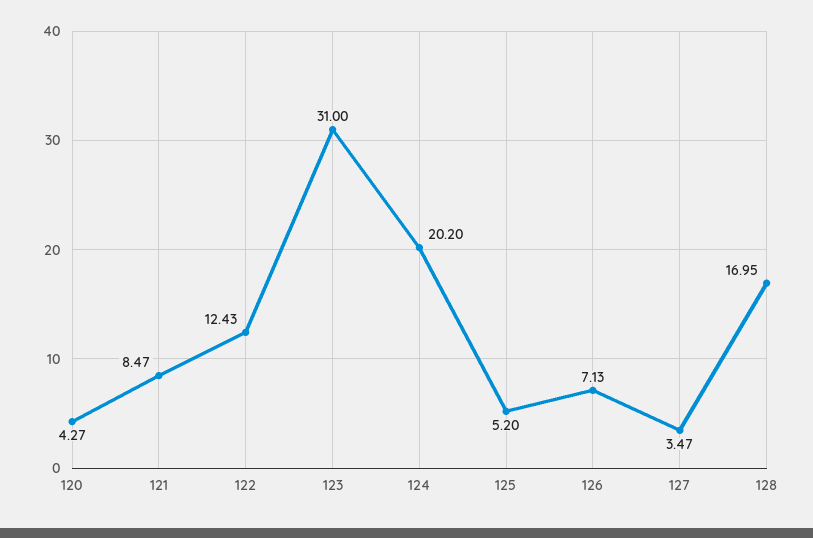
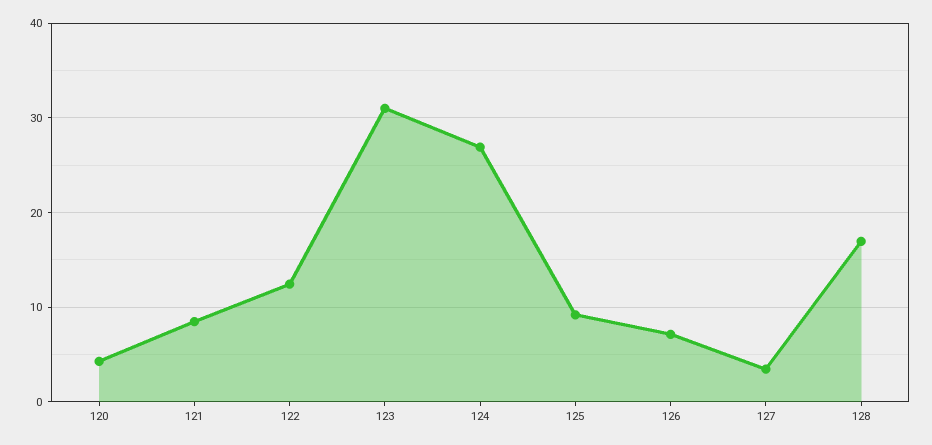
124: 20.2 -> 27
125: 5.2 -> 9

